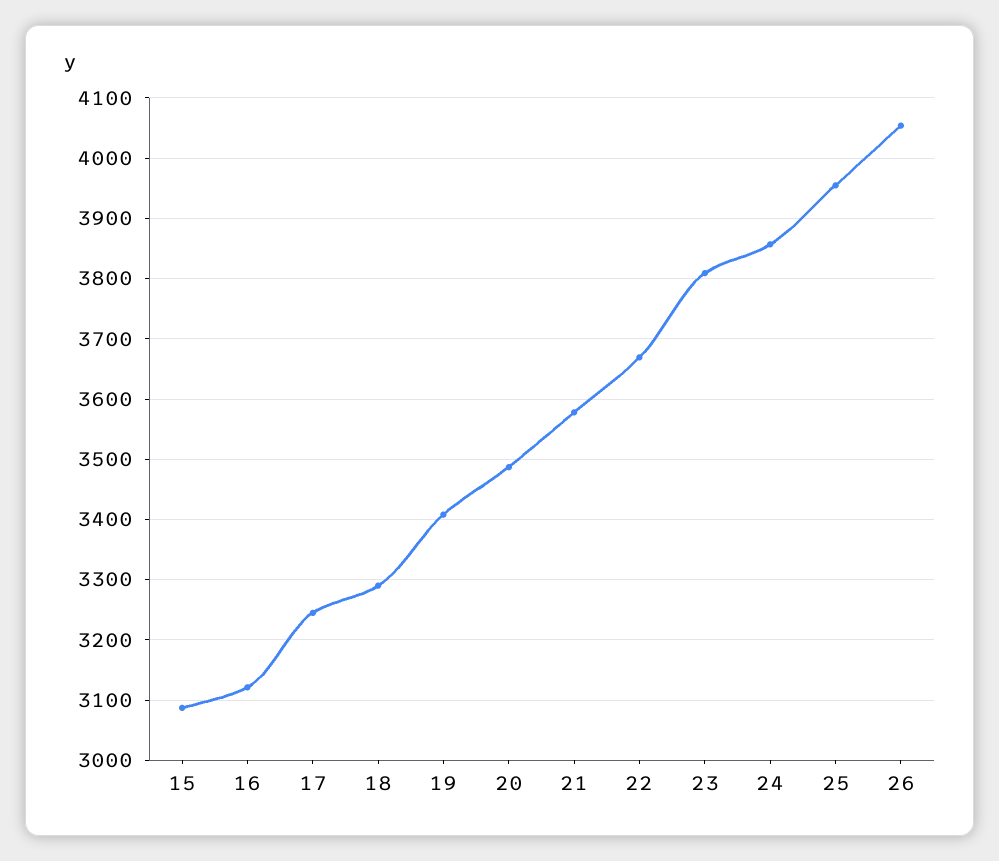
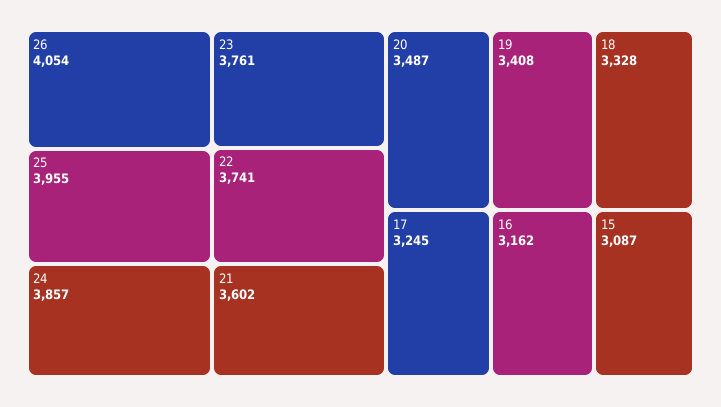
16: 3120 -> 3162
18: 3290 -> 3328
21: 3580 -> 3602
22: 3670 -> 3741
23: 3810 -> 3761

